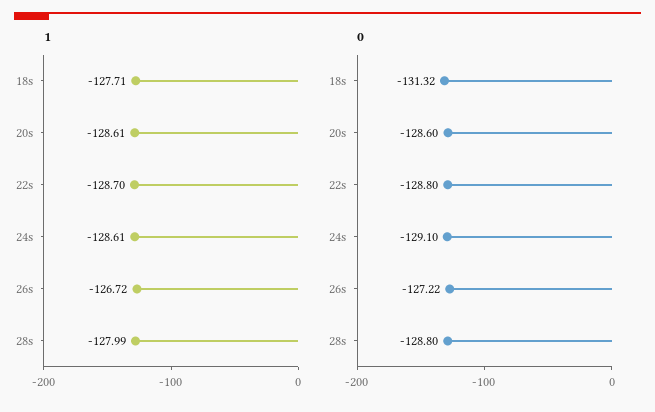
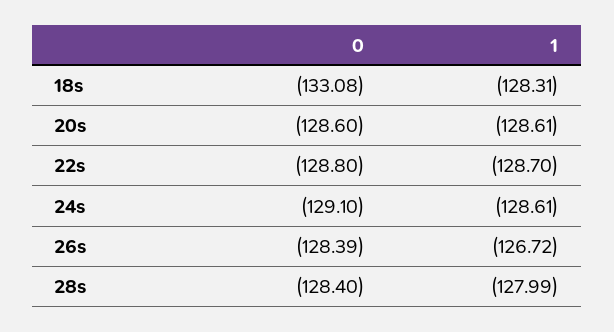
1, 18s: -127.71 -> -128.31
0, 18s: -131.32 -> -133.08
0, 26s: -127.22 -> -128.39
0, 28s: -128.8 -> -128.4

